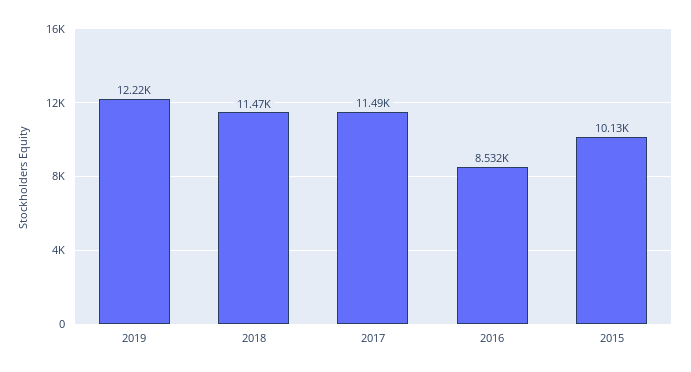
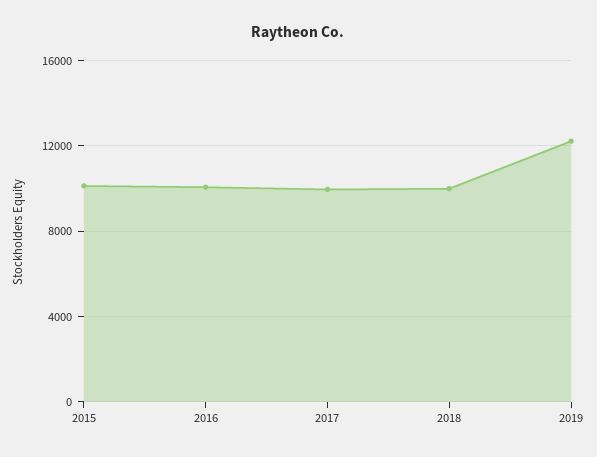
2018: 11470 -> 10000
2017: 11490 -> 10000
2016: 8532 -> 10000

